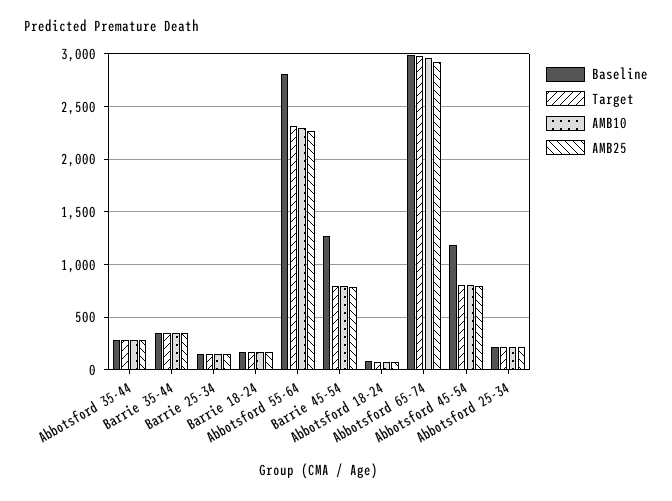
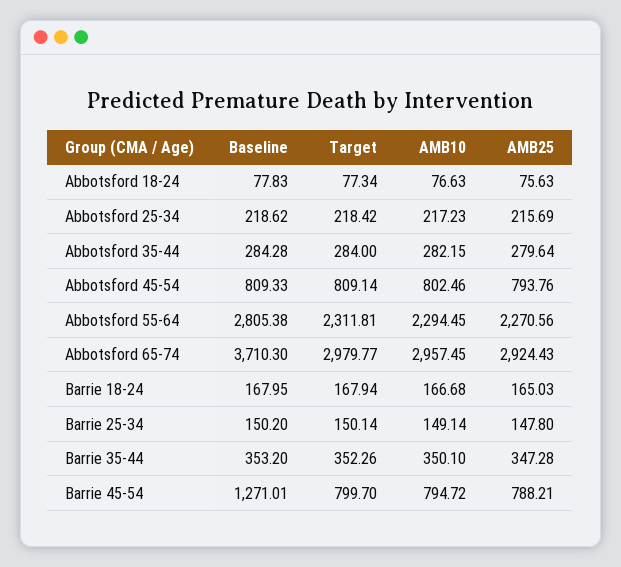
Baseline, Abbotsford 65-74: 3000 -> 3710.3
Baseline, Abbotsford 45-54: 1200 -> 809.33

